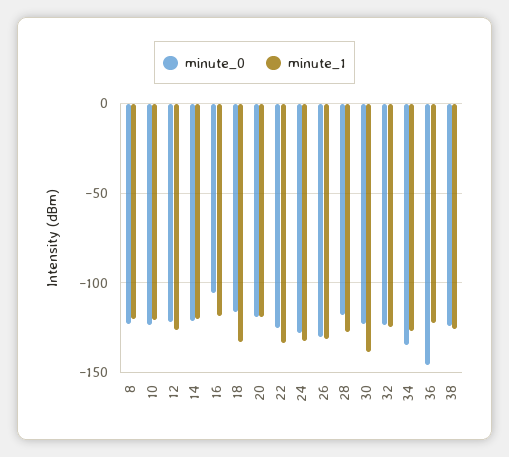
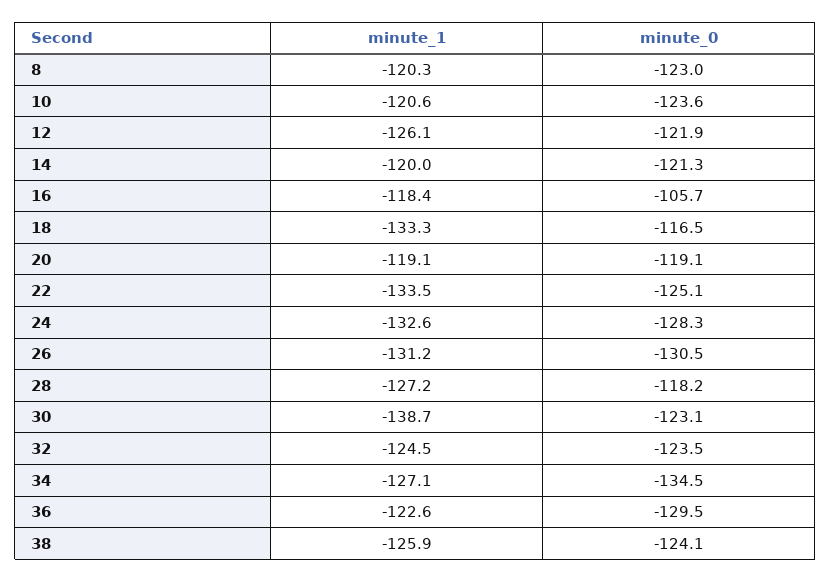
minute_0, 36: -145 -> -129.5

